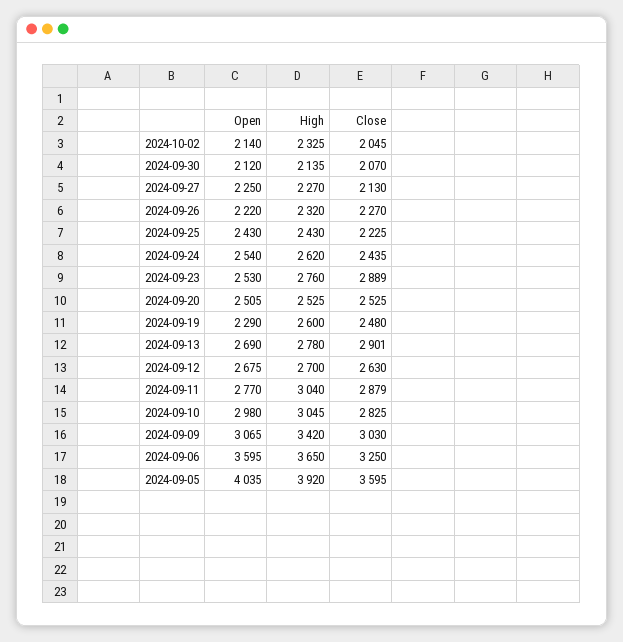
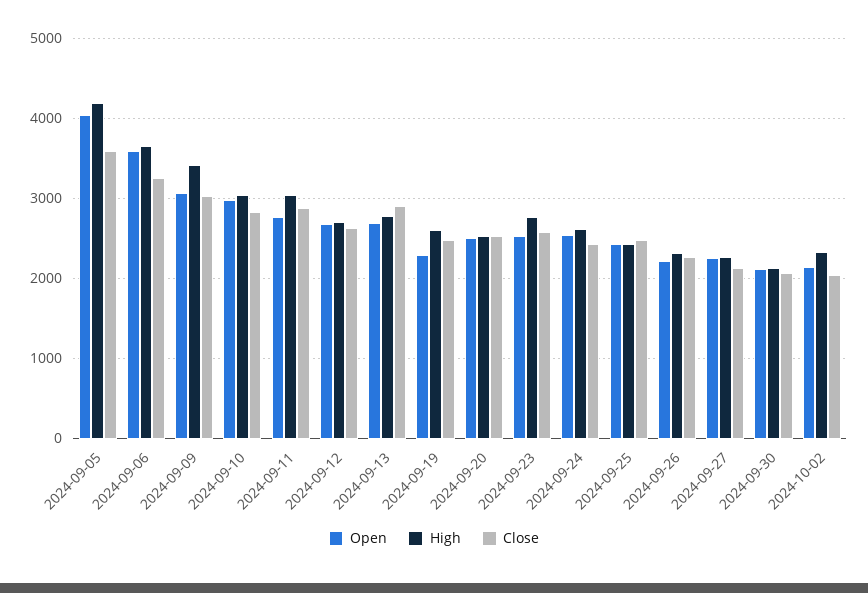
Close, 2024-09-25: 2225 -> 2500
Close, 2024-09-23: 2889 -> 2600
High, 2024-09-05: 3920 -> 4200

